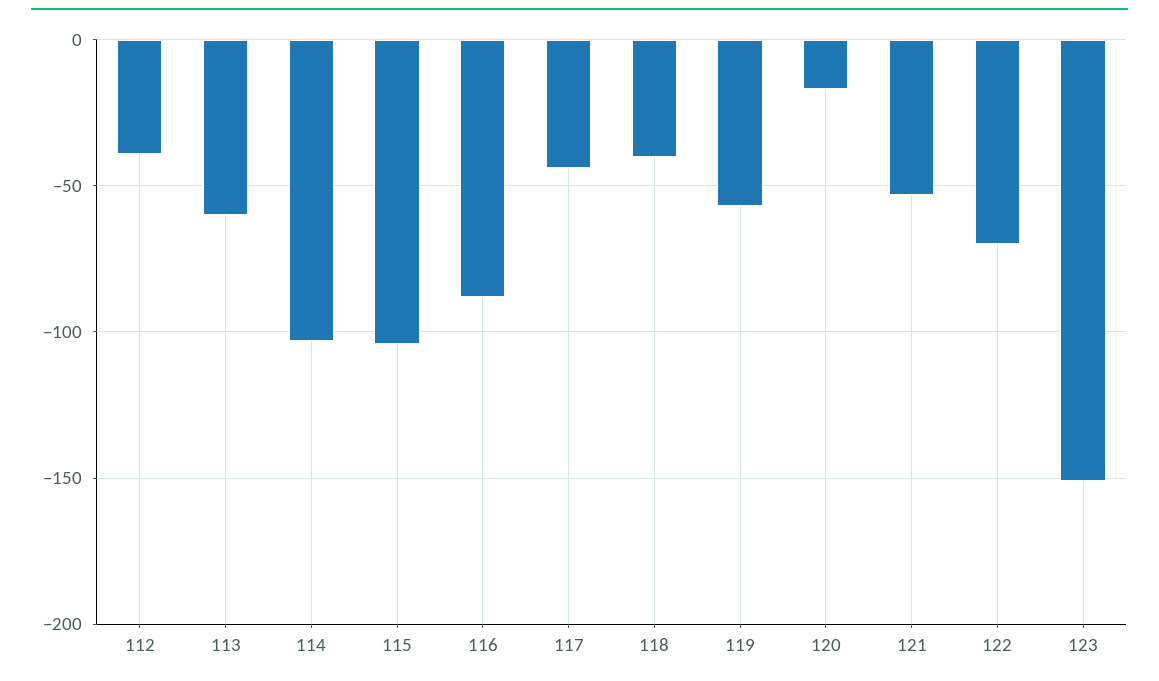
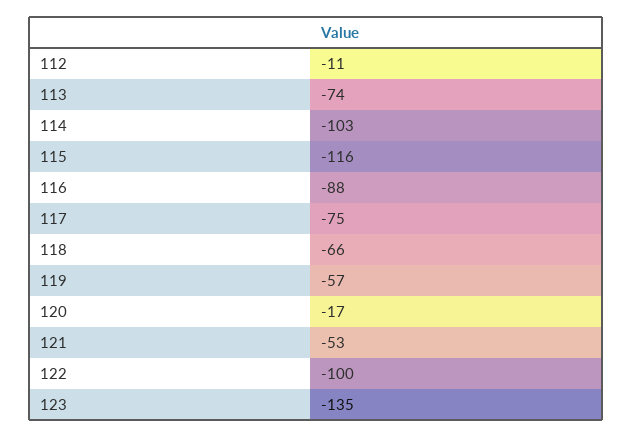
112: -40 -> -11
113: -60 -> -74
115: -105 -> -116
117: -45 -> -75
118: -40 -> -66
122: -70 -> -100
123: -150 -> -135

